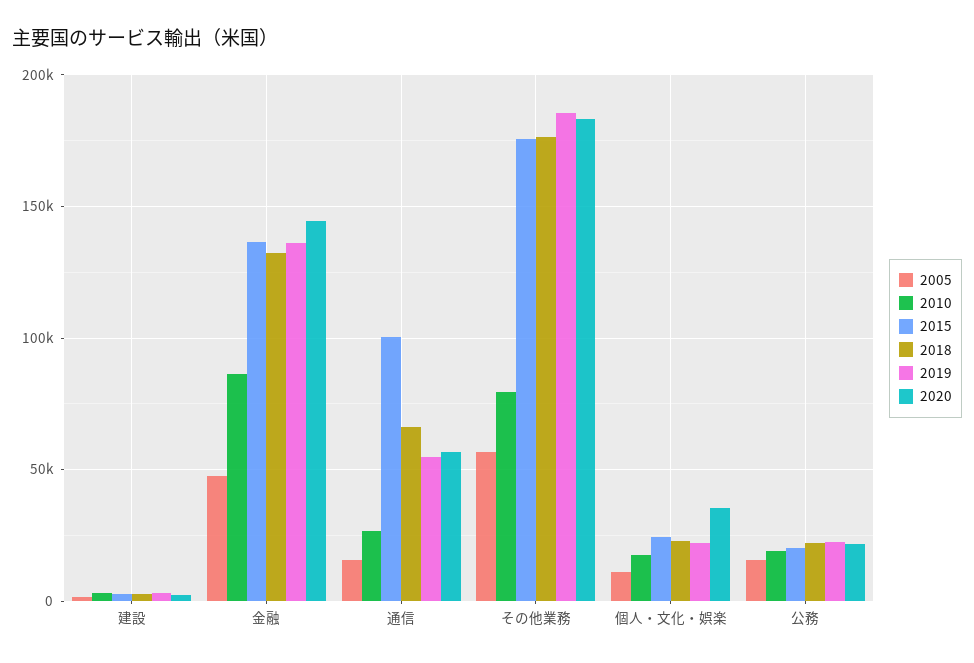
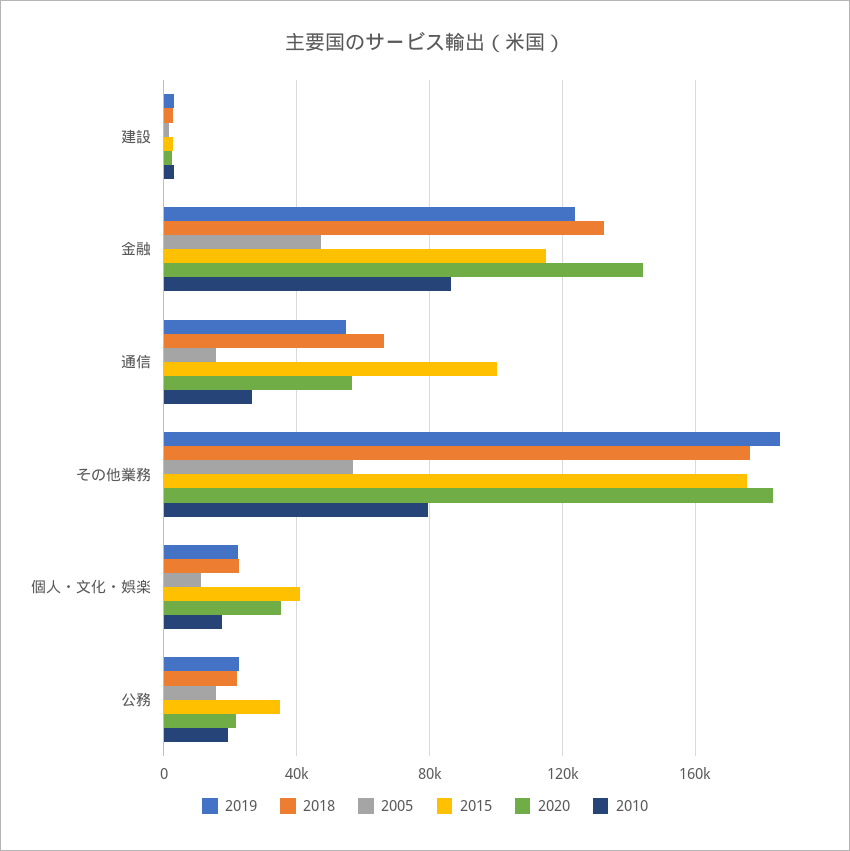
2015, 金融: 135000 -> 115000
2019, 金融: 135000 -> 125000
2015, 個人・文化・娯楽: 25000 -> 40000
2015, 公務: 20000 -> 35000

